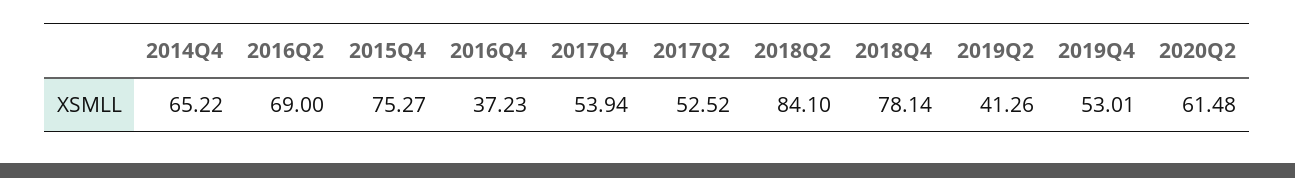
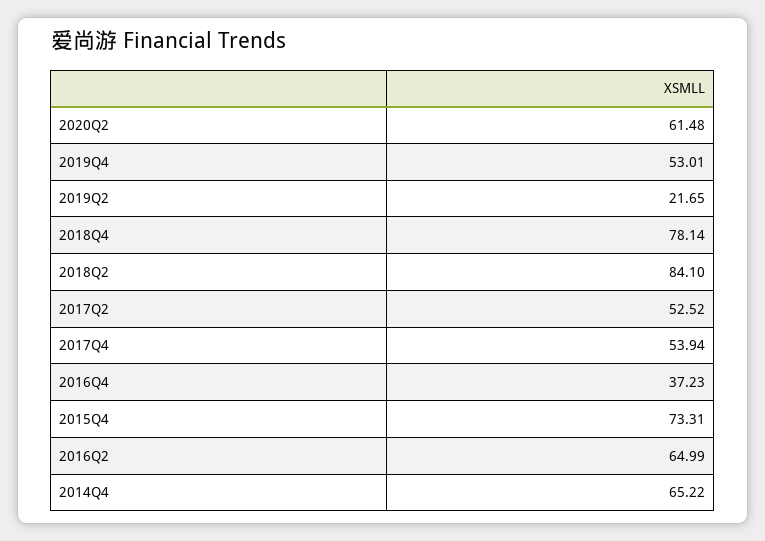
2016Q2: 69 -> 64.99
2015Q4: 75.27 -> 73.31
2019Q2: 41.26 -> 21.65

